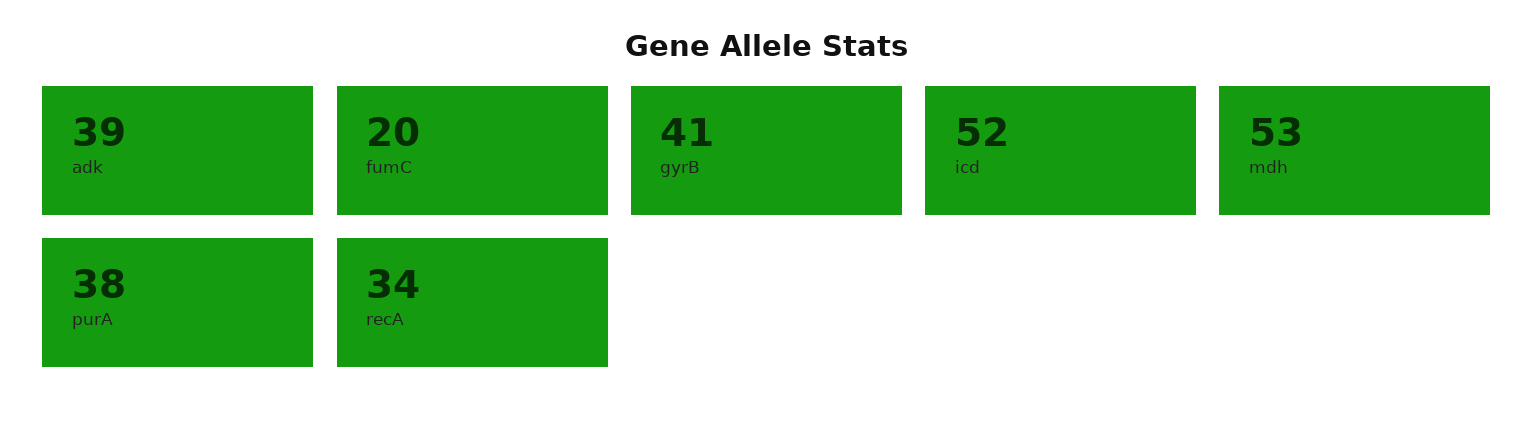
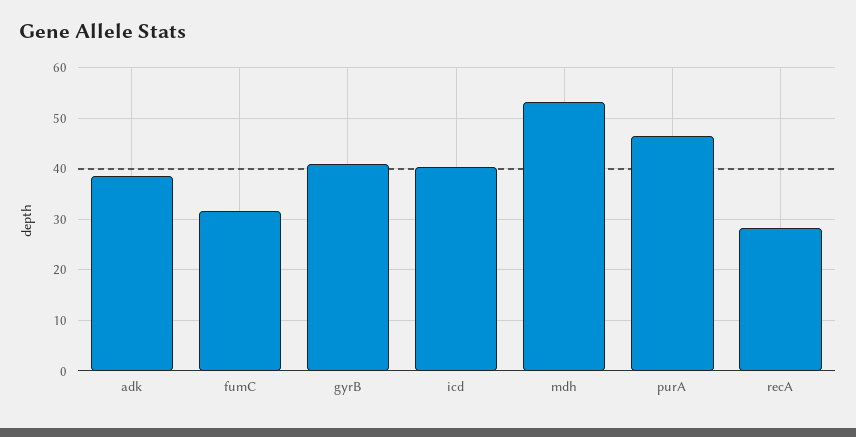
fumC: 20 -> 32
icd: 52 -> 40
purA: 38 -> 46
recA: 34 -> 28

